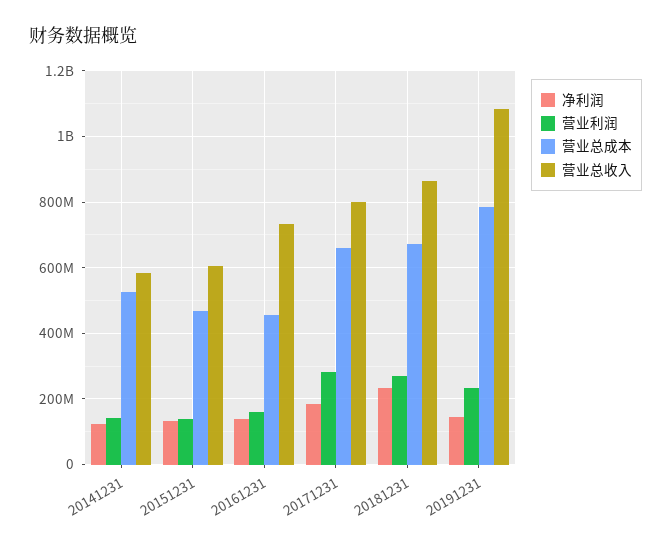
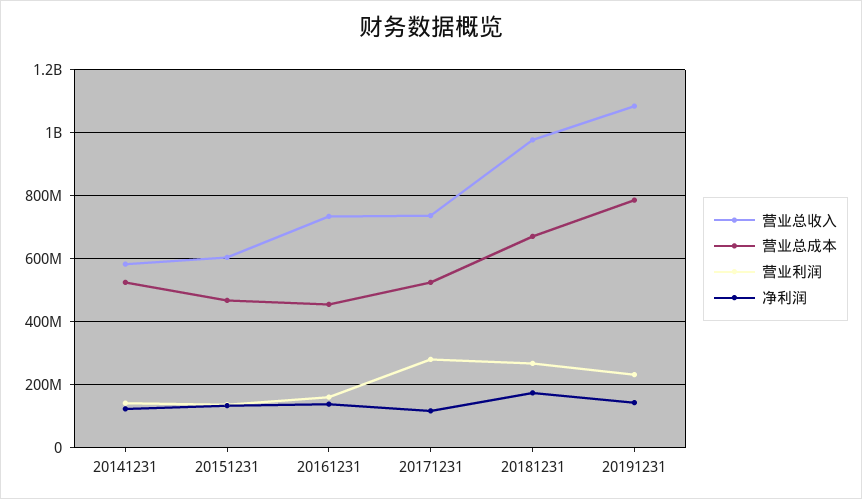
净利润, 20171231: 180000000 -> 120000000
营业总成本, 20171231: 660000000 -> 520000000
营业总收入, 20171231: 800000000 -> 740000000
净利润, 20181231: 240000000 -> 180000000
营业总收入, 20181231: 860000000 -> 980000000

